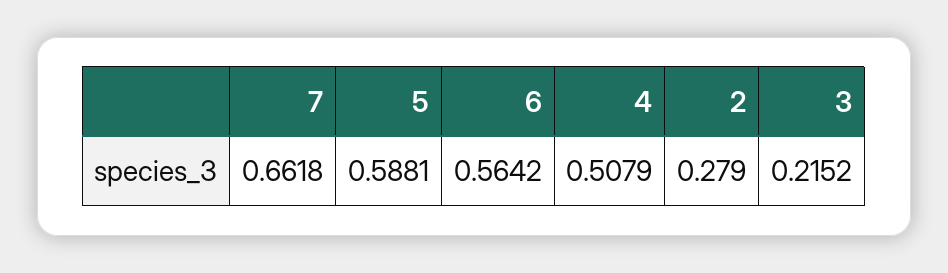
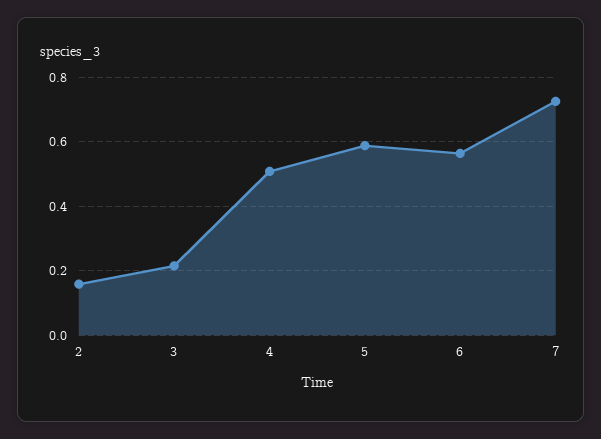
7: 0.6618 -> 0.72
2: 0.279 -> 0.16

